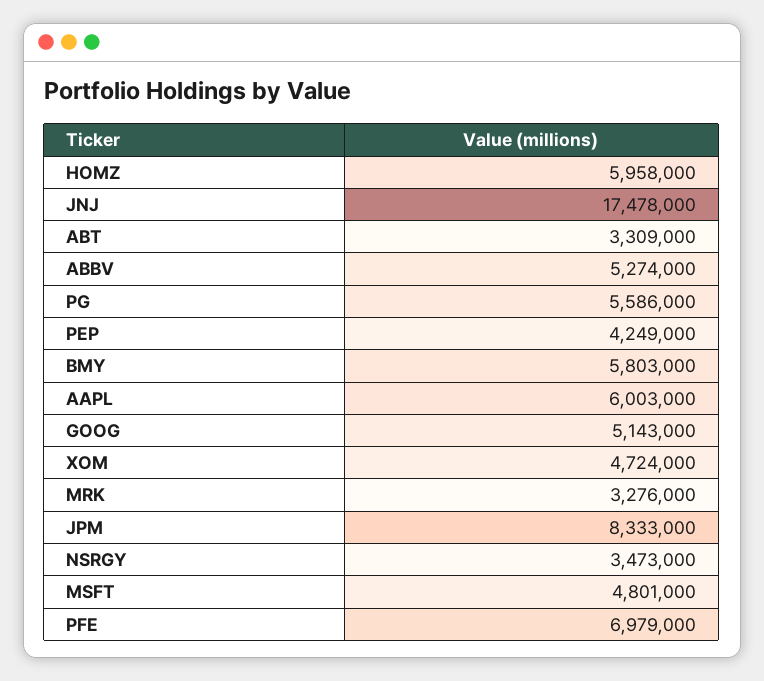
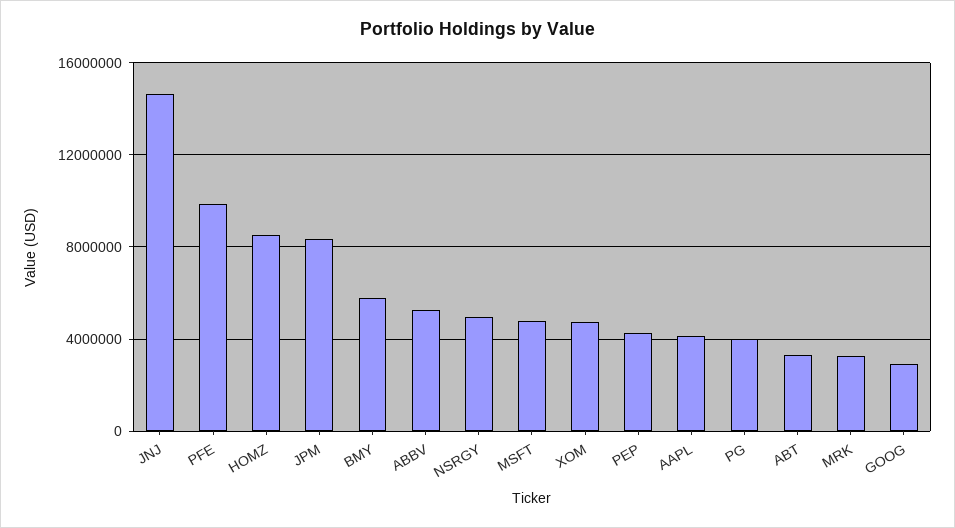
HOMZ: 5958000 -> 8500000
JNJ: 17478000 -> 14500000
PG: 5586000 -> 4000000
AAPL: 6003000 -> 4000000
GOOG: 5143000 -> 3000000
NSRGY: 3473000 -> 5000000
PFE: 6979000 -> 10000000

